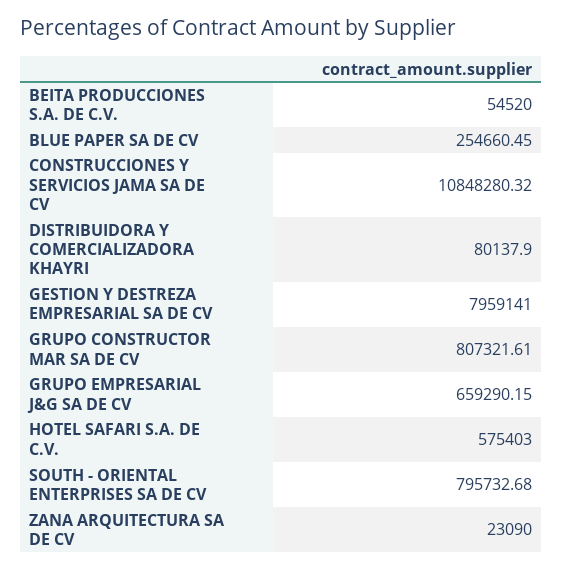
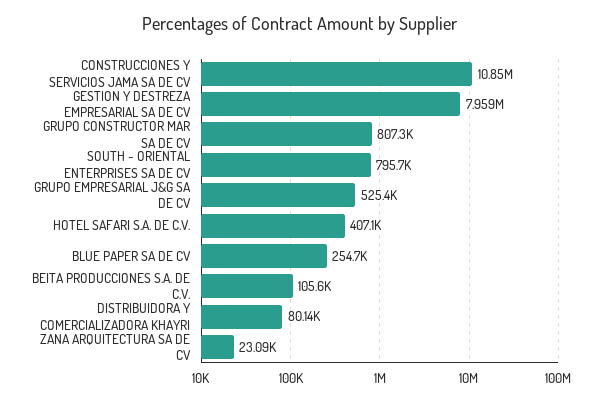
BEITA PRODUCCIONES S.A. DE C.V.: 54520 -> 105600
GRUPO EMPRESARIAL J&G SA DE CV: 659290.15 -> 525400
HOTEL SAFARI S.A. DE C.V.: 575403 -> 407100

